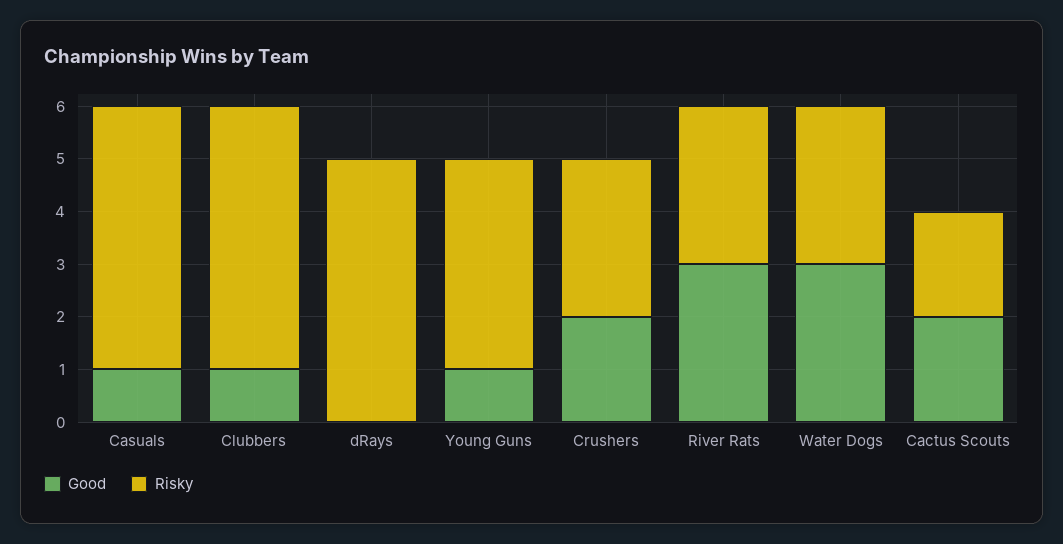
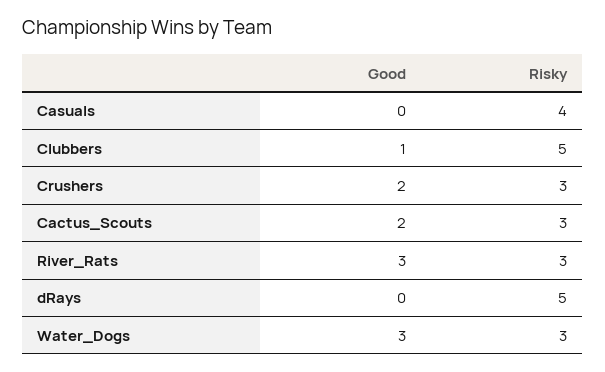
Good, Casuals: 1 -> 0
Risky, Casuals: 5 -> 4
Good, Young Guns: 1 -> none
Risky, Young Guns: 4 -> none
Risky, Cactus Scouts: 2 -> 3

